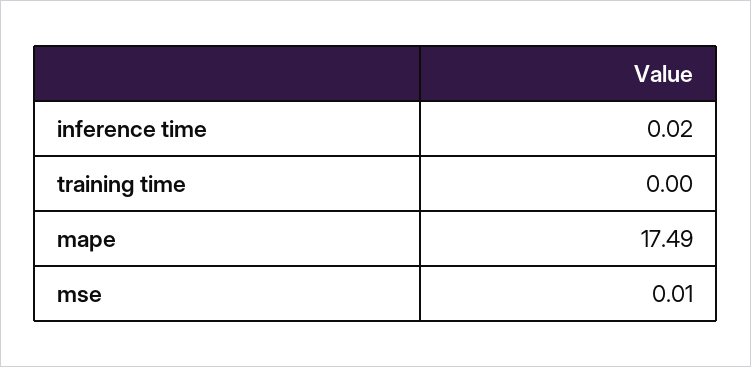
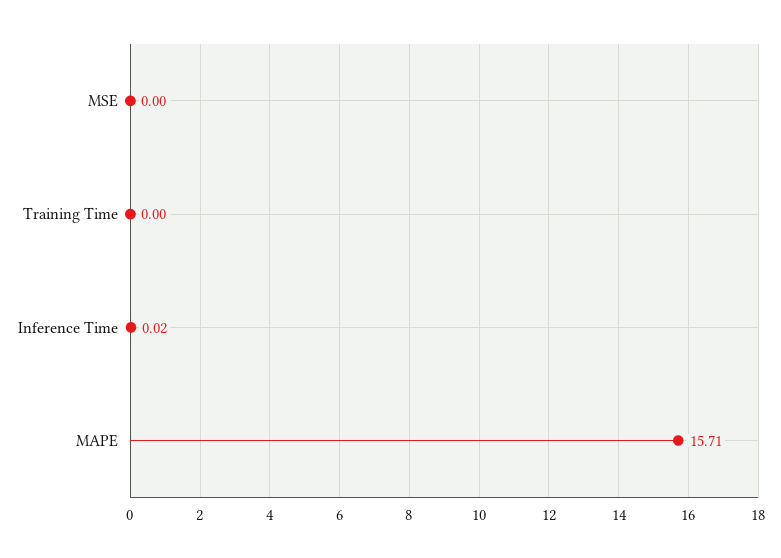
mape: 17.49 -> 15.71
mse: 0.01 -> 0

